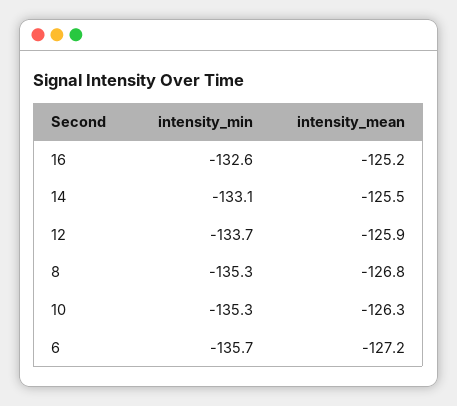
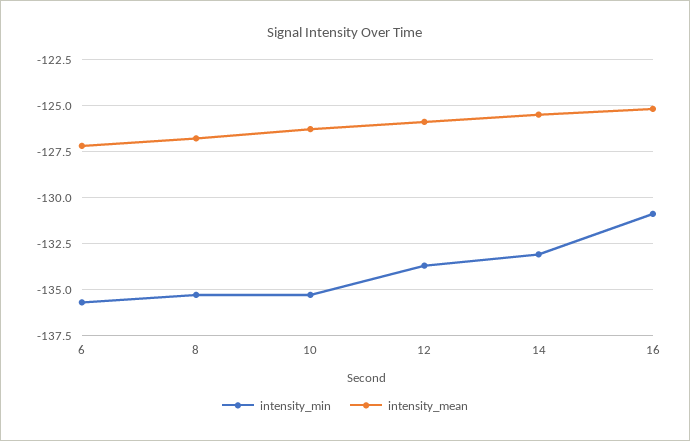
intensity_min, 16: -132.6 -> -131

